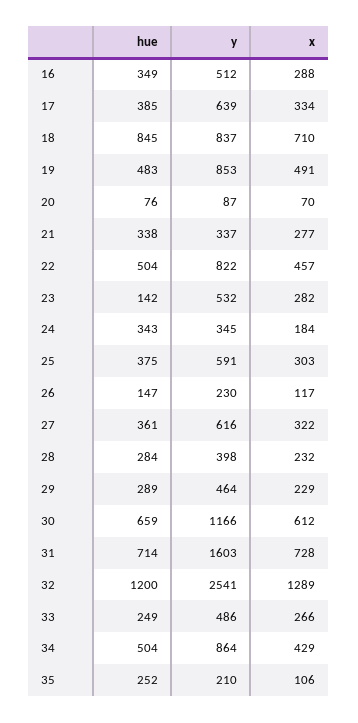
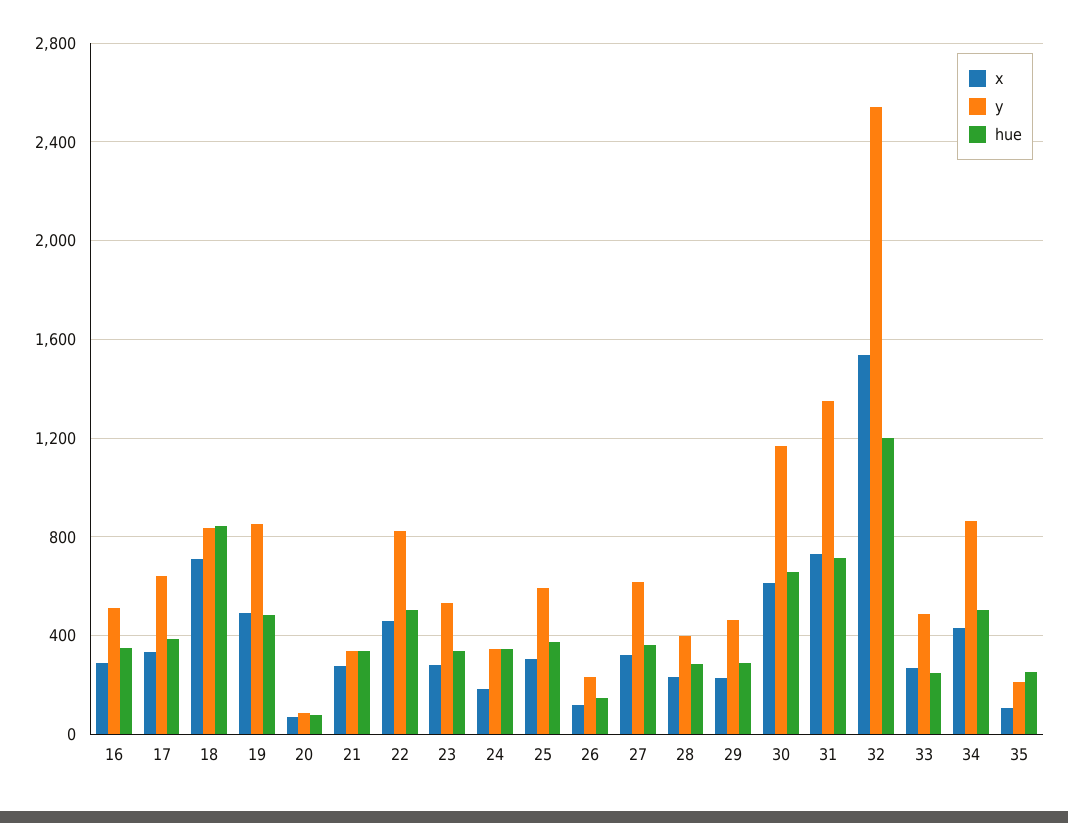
hue, 23: 142 -> 350
y, 31: 1603 -> 1350
x, 32: 1289 -> 1550

